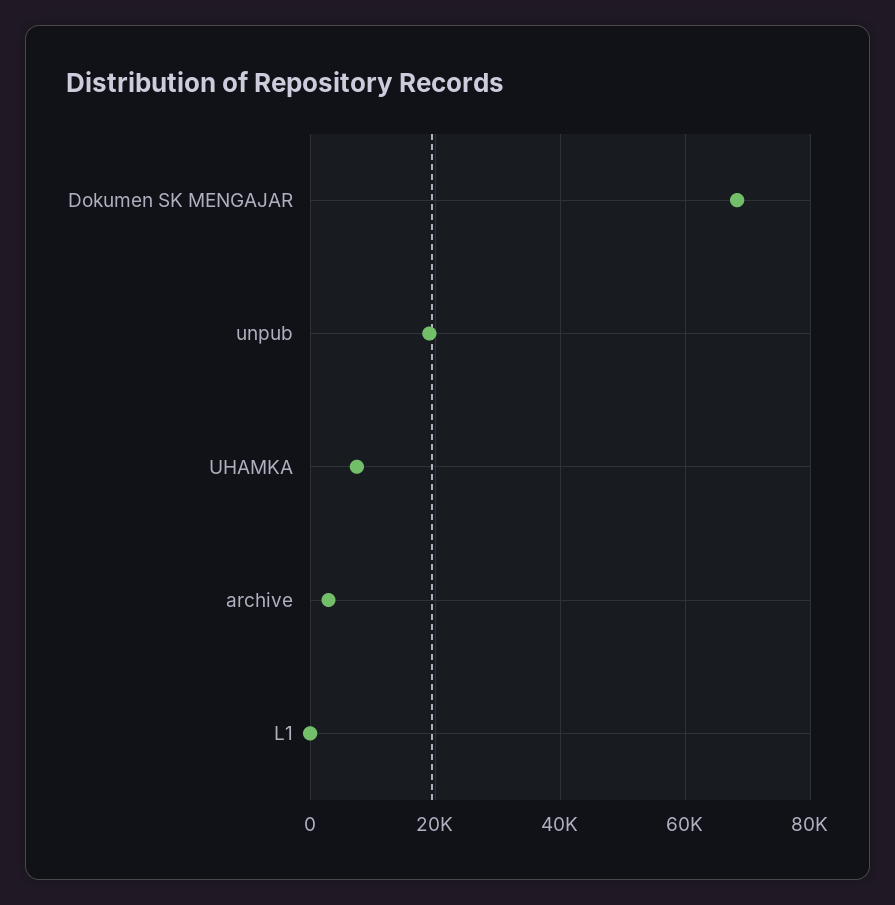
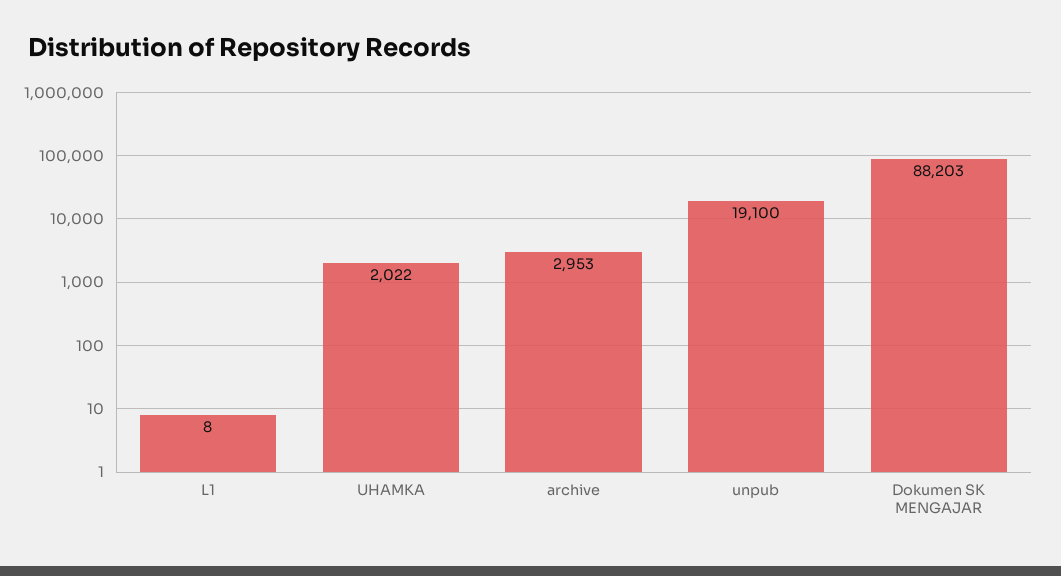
Dokumen SK MENGAJAR: 68000 -> 88203
UHAMKA: 8000 -> 2022

